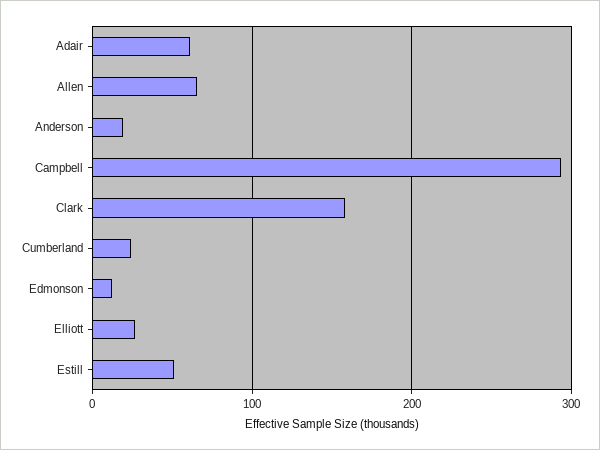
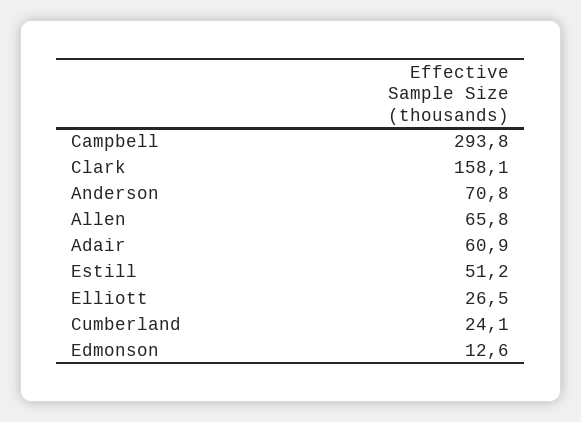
Anderson: 20 -> 70.8

